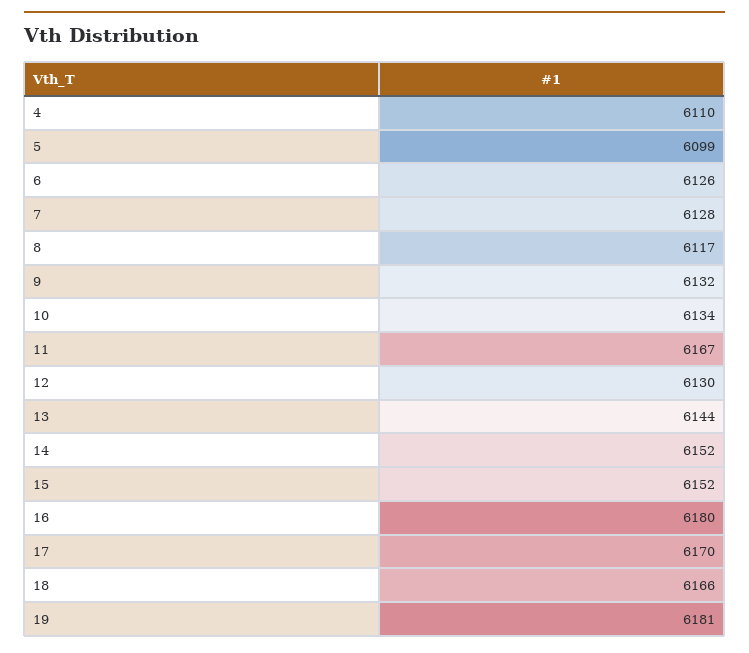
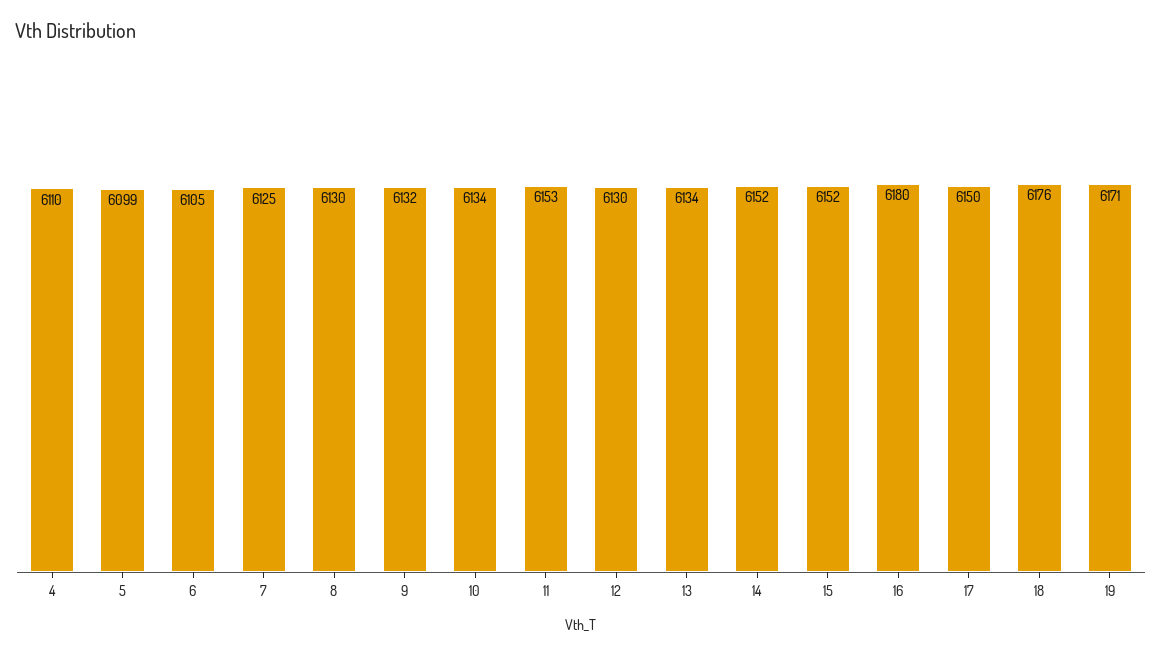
6: 6126 -> 6105
7: 6128 -> 6125
8: 6117 -> 6130
11: 6167 -> 6153
13: 6144 -> 6134
17: 6170 -> 6150
18: 6166 -> 6176
19: 6181 -> 6171

